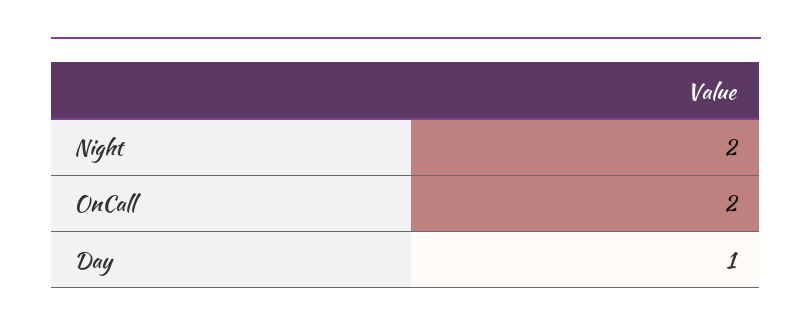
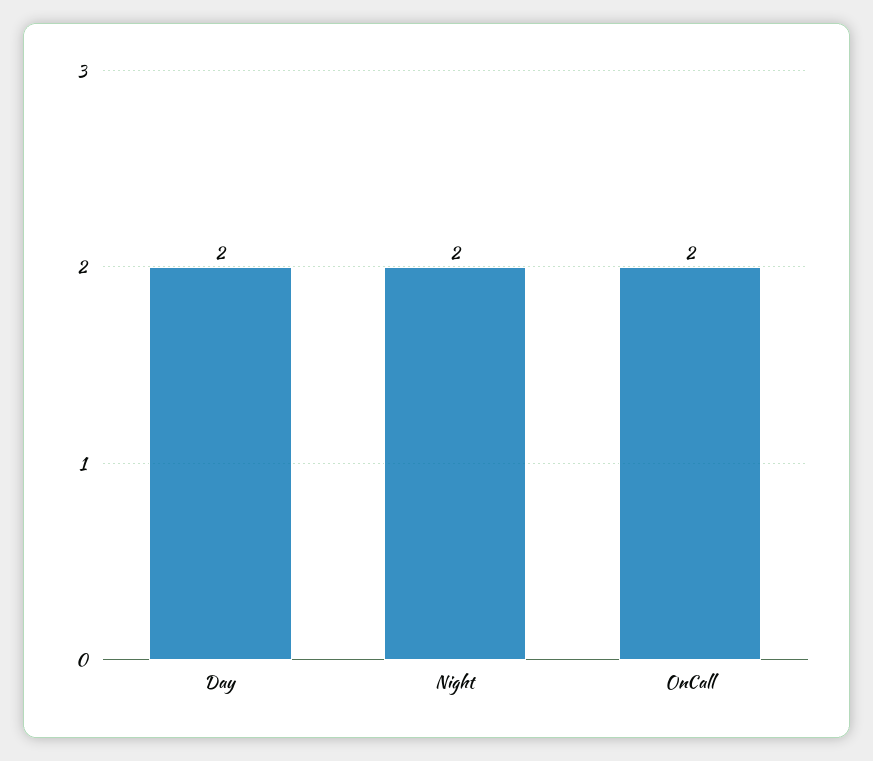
Day: 1 -> 2

